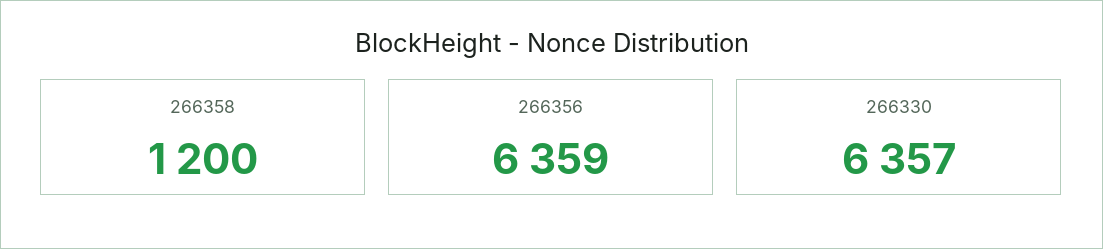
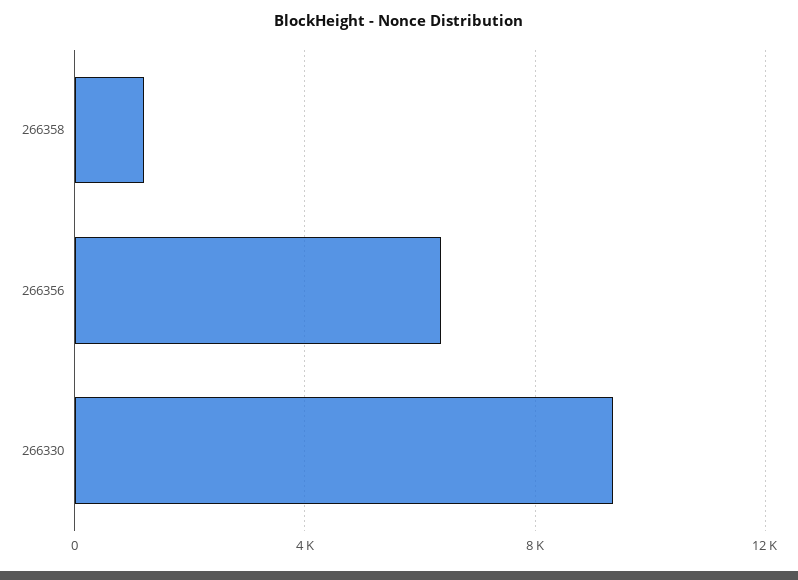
266330: 6357 -> 9500

